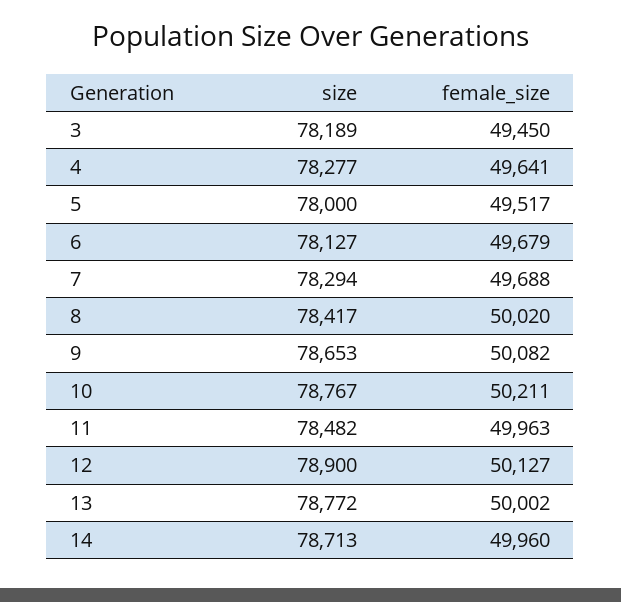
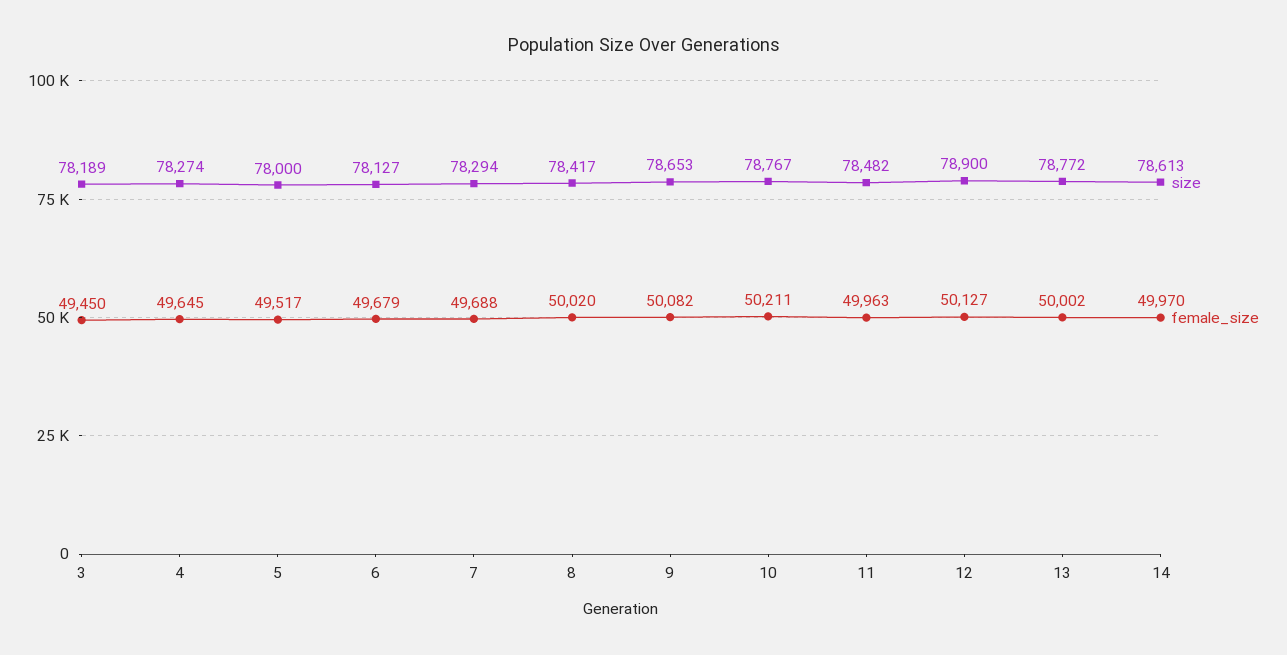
size, 4: 78277 -> 78274
female_size, 4: 49641 -> 49645
size, 14: 78713 -> 78613
female_size, 14: 49960 -> 49970

